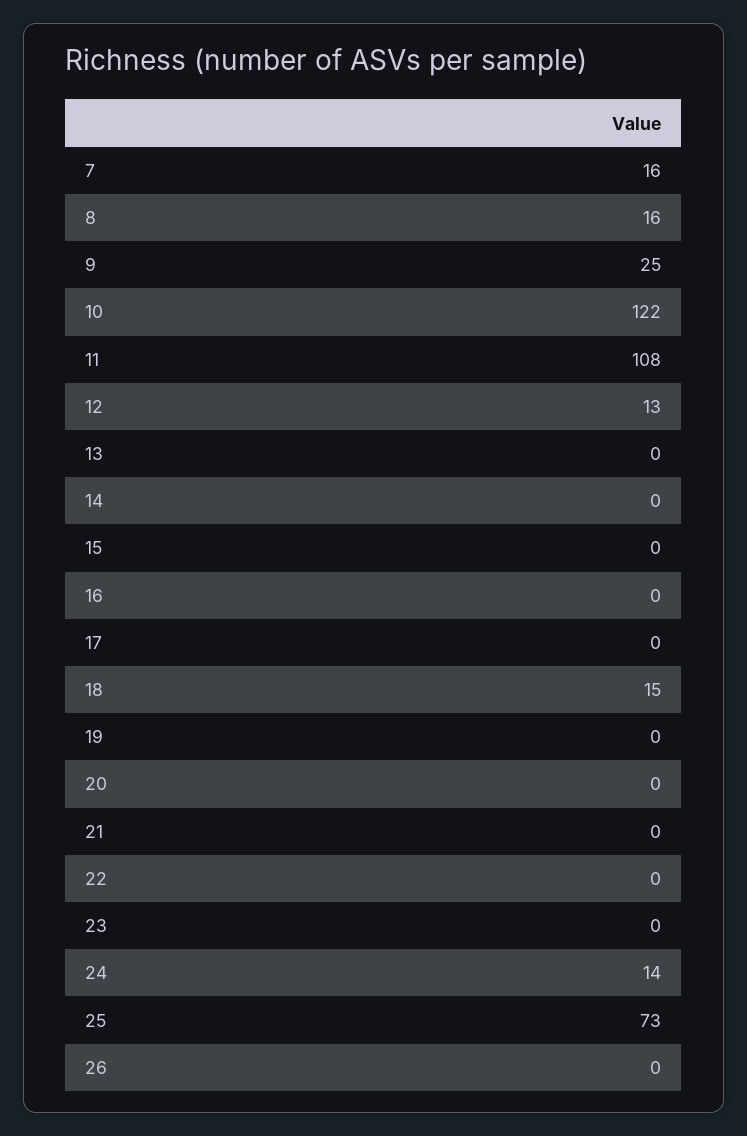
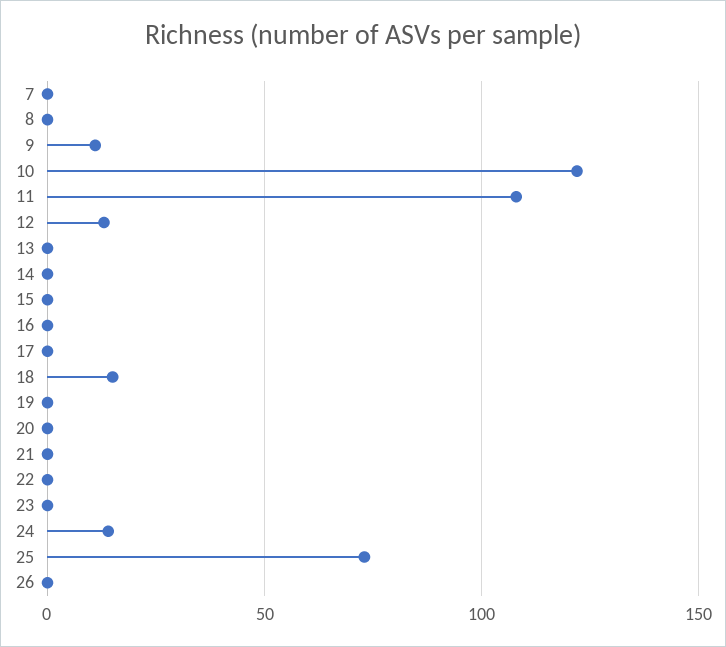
7: 16 -> 0
8: 16 -> 0
9: 25 -> 10

